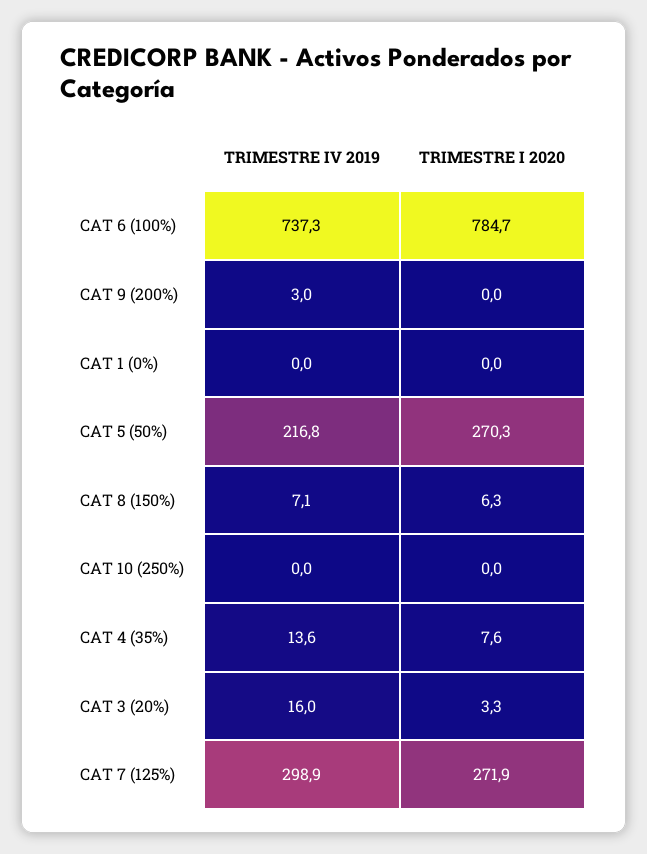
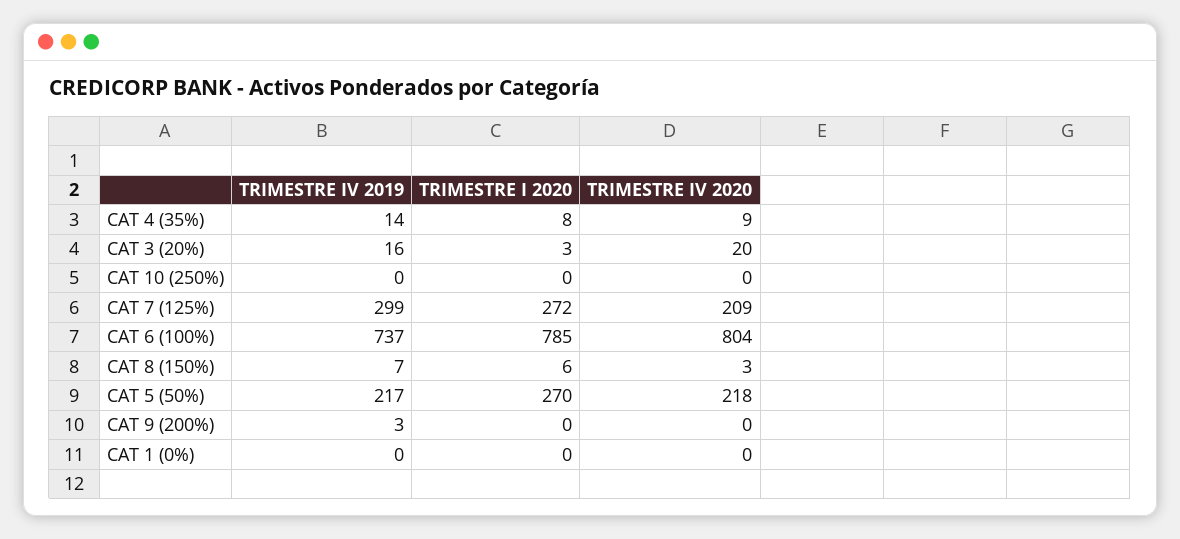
TRIMESTRE IV 2020, CAT 4 (35%): none -> 9
TRIMESTRE IV 2020, CAT 3 (20%): none -> 20
TRIMESTRE IV 2020, CAT 10 (250%): none -> 0
TRIMESTRE IV 2020, CAT 7 (125%): none -> 209
TRIMESTRE IV 2020, CAT 6 (100%): none -> 804
TRIMESTRE IV 2020, CAT 8 (150%): none -> 3
TRIMESTRE IV 2020, CAT 5 (50%): none -> 218
TRIMESTRE IV 2020, CAT 9 (200%): none -> 0
TRIMESTRE IV 2020, CAT 1 (0%): none -> 0

